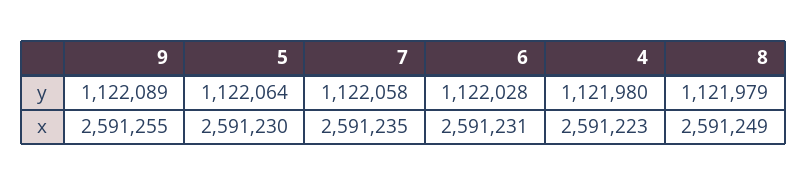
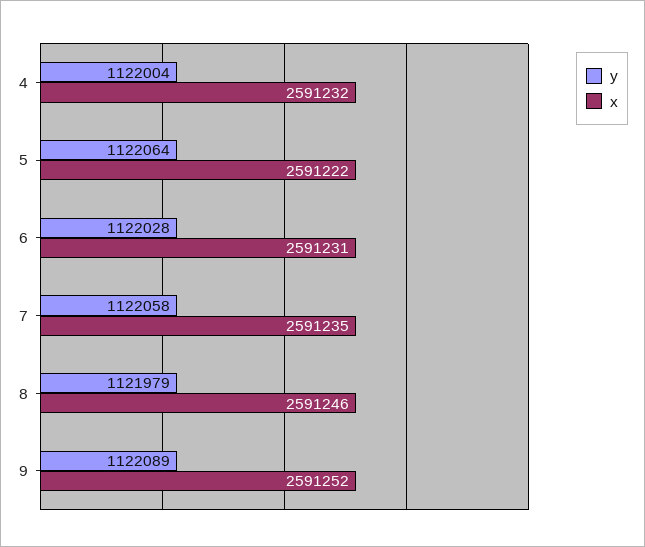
y, 4: 1121980 -> 1122004
x, 9: 2591255 -> 2591252
x, 5: 2591230 -> 2591222
x, 4: 2591223 -> 2591232
x, 8: 2591249 -> 2591246

